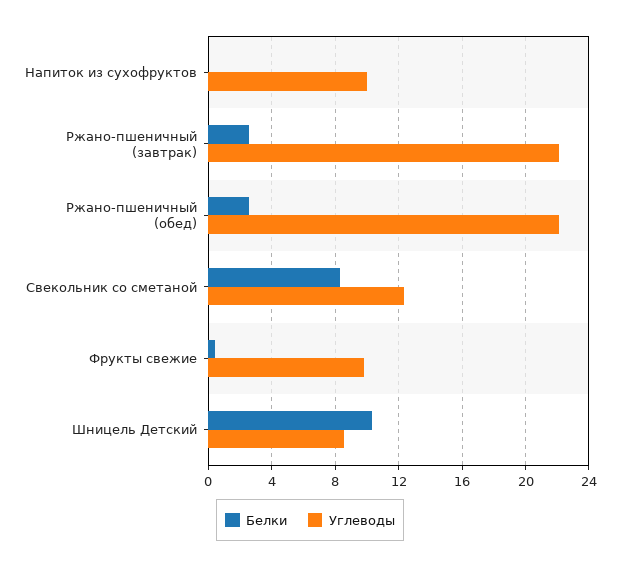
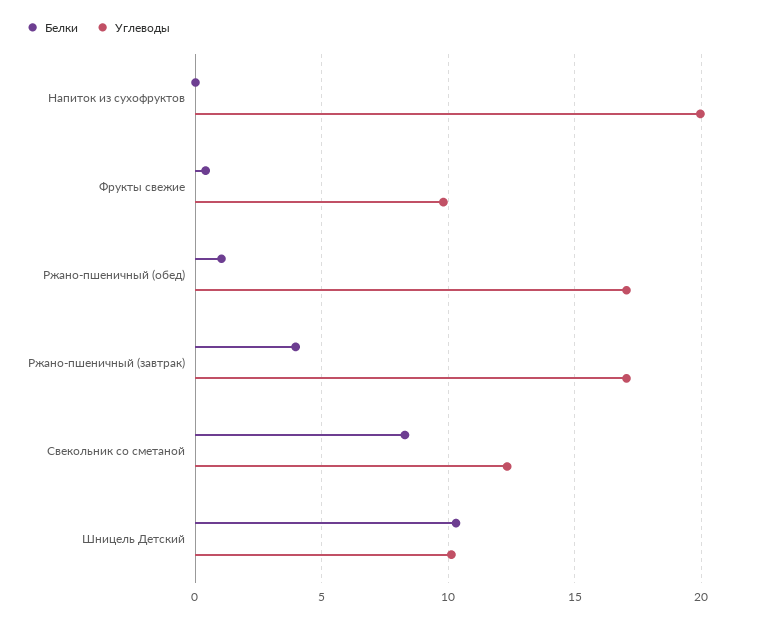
Углеводы, Напиток из сухофруктов: 10 -> 20
Белки, Ржано-пшеничный (завтрак): 2.5 -> 4
Углеводы, Ржано-пшеничный (завтрак): 22 -> 17
Белки, Ржано-пшеничный (обед): 2.5 -> 1
Углеводы, Ржано-пшеничный (обед): 22 -> 17
Углеводы, Шницель Детский: 8.5 -> 10

